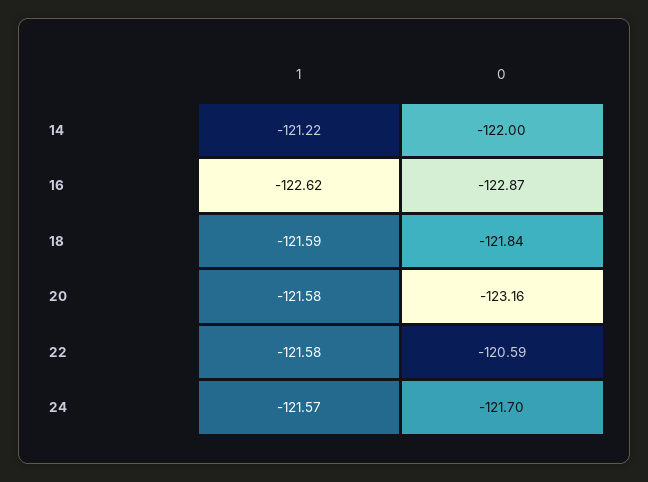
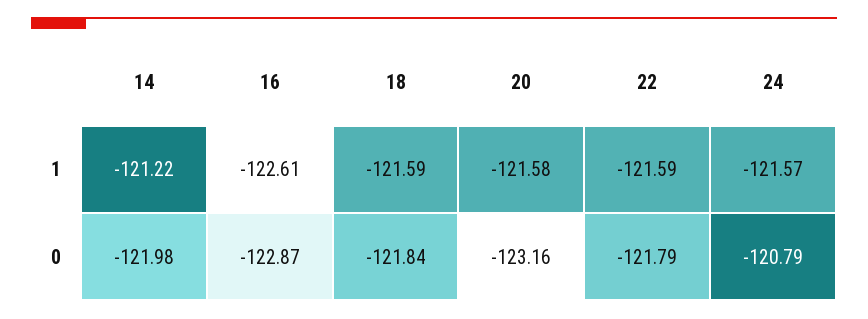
0, 14: -122 -> -121.98
1, 16: -122.62 -> -122.61
1, 22: -121.58 -> -121.59
0, 22: -120.59 -> -121.79
0, 24: -121.7 -> -120.79

